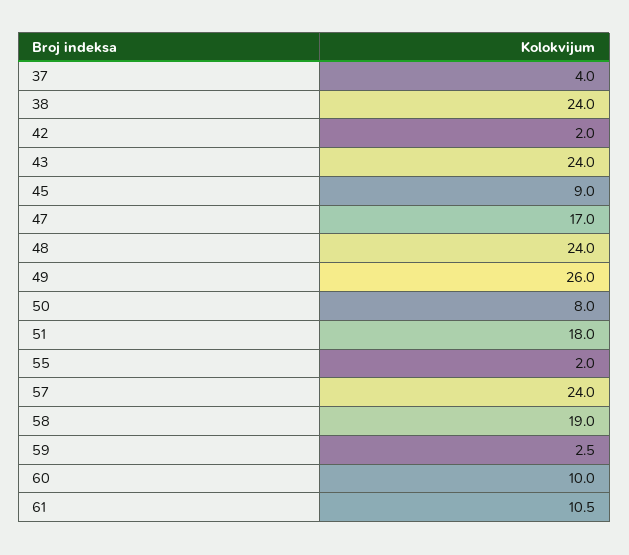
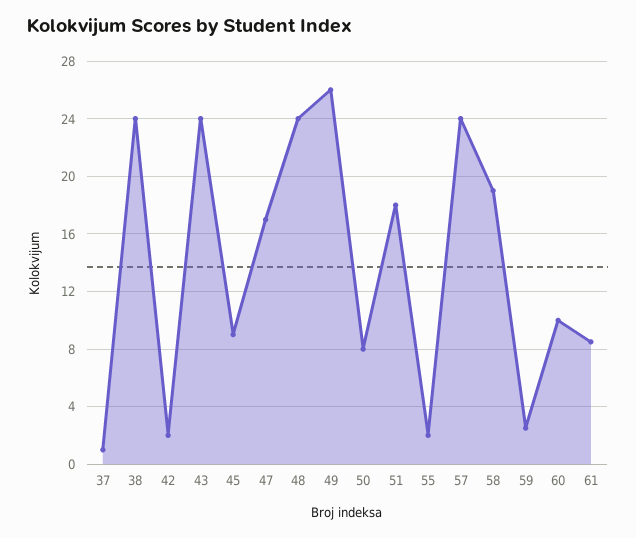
37: 4 -> 1
61: 10.5 -> 8.5

